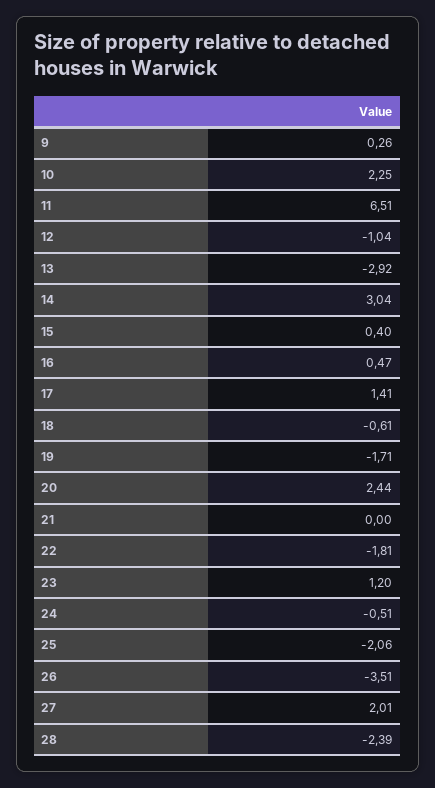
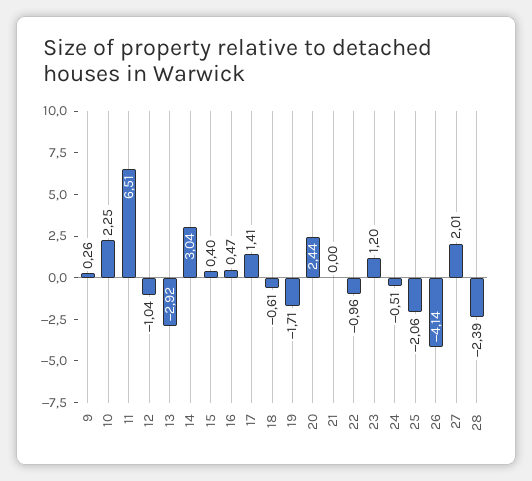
22: -1.81 -> -0.96
26: -3.51 -> -4.14

